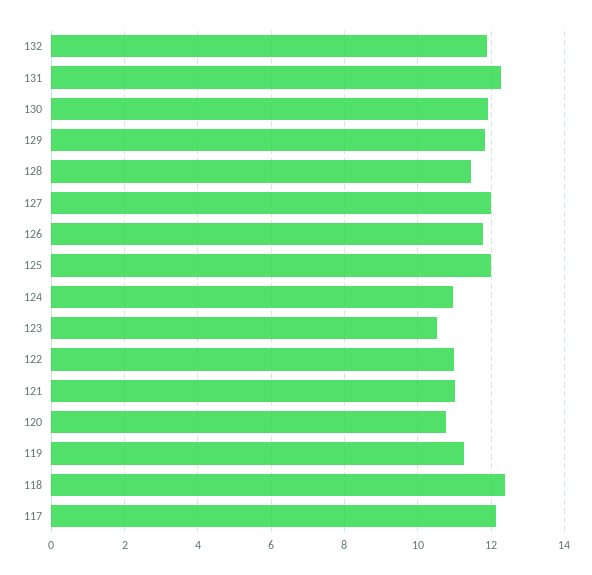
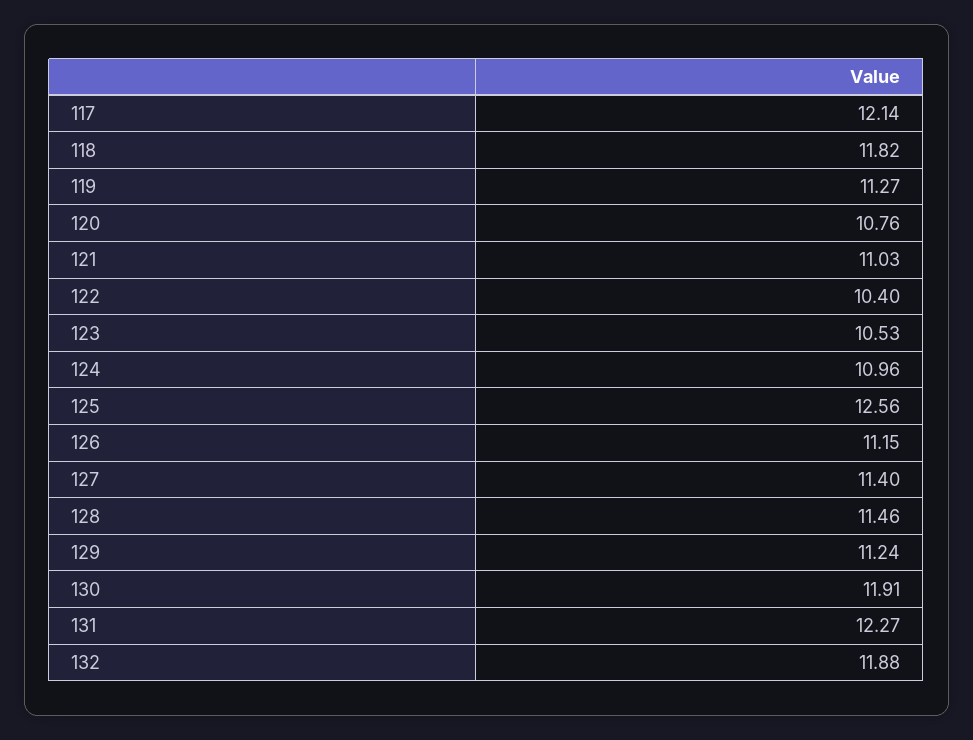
129: 11.8 -> 11.24
127: 12 -> 11.4
126: 11.8 -> 11.15
125: 12 -> 12.56
122: 11 -> 10.4
118: 12.4 -> 11.82

